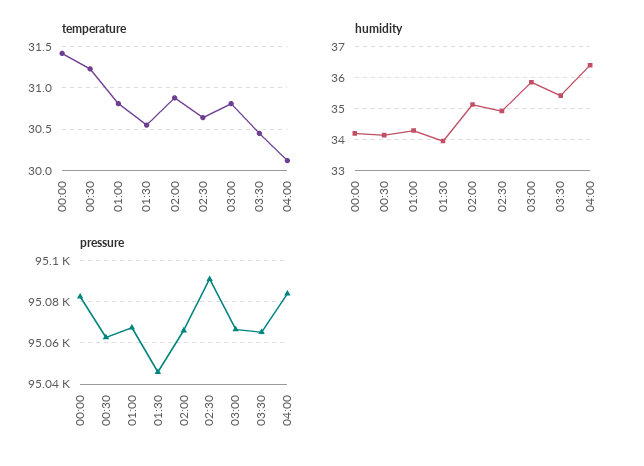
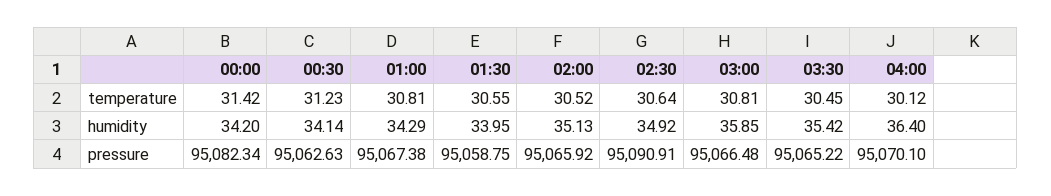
temperature, 02:00: 30.9 -> 30.52
pressure, 01:30: 95045 -> 95058.75
pressure, 04:00: 95085 -> 95070.1

